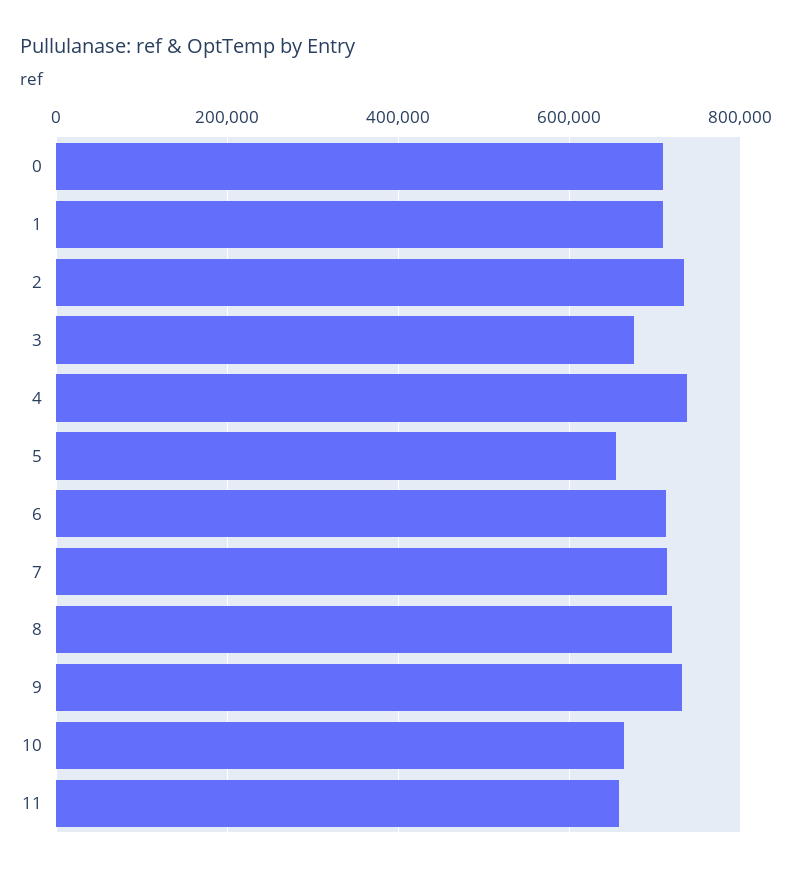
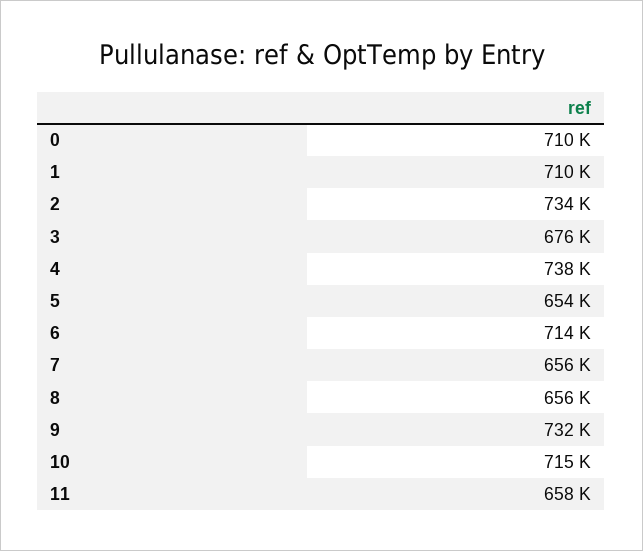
7: 720000 -> 656000
8: 720000 -> 656000
10: 660000 -> 715000

